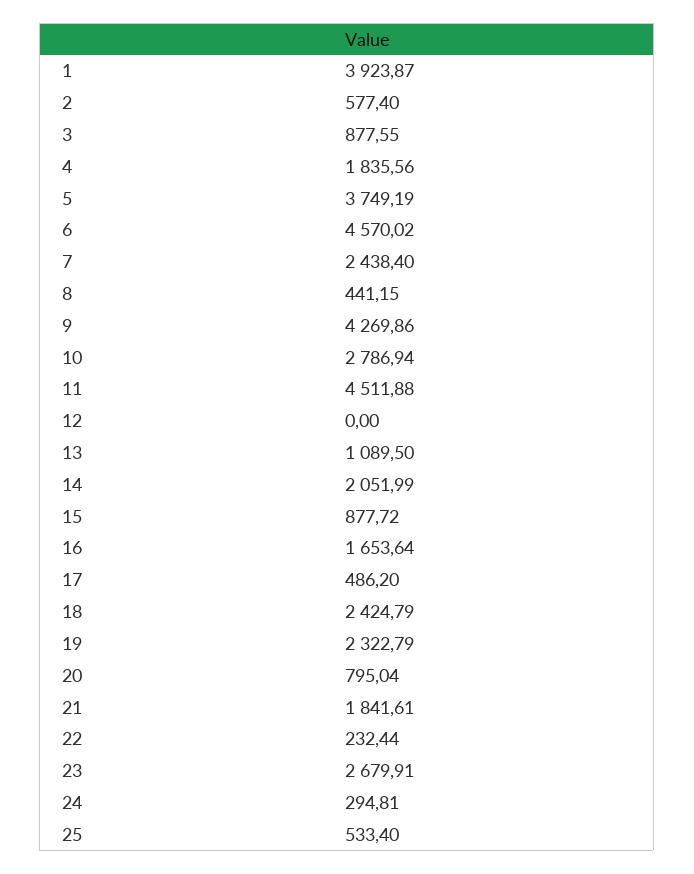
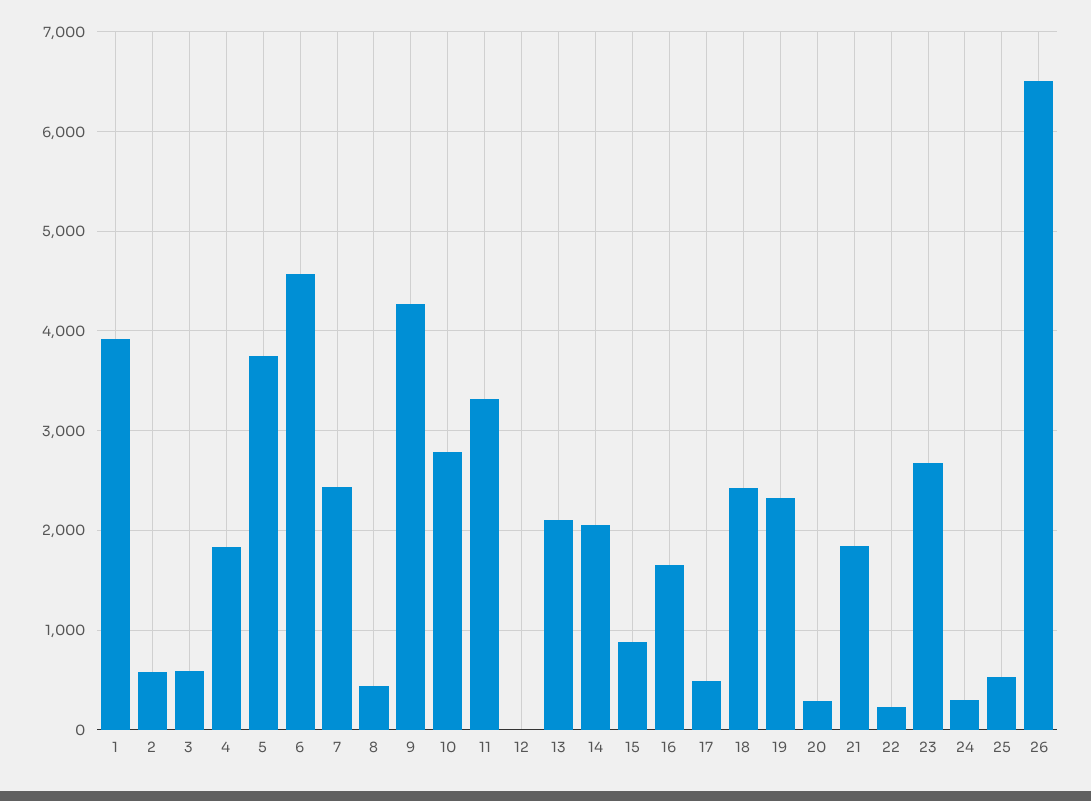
3: 877.55 -> 600
11: 4511.88 -> 3300
13: 1089.5 -> 2100
20: 795.04 -> 300
26: none -> 6500

